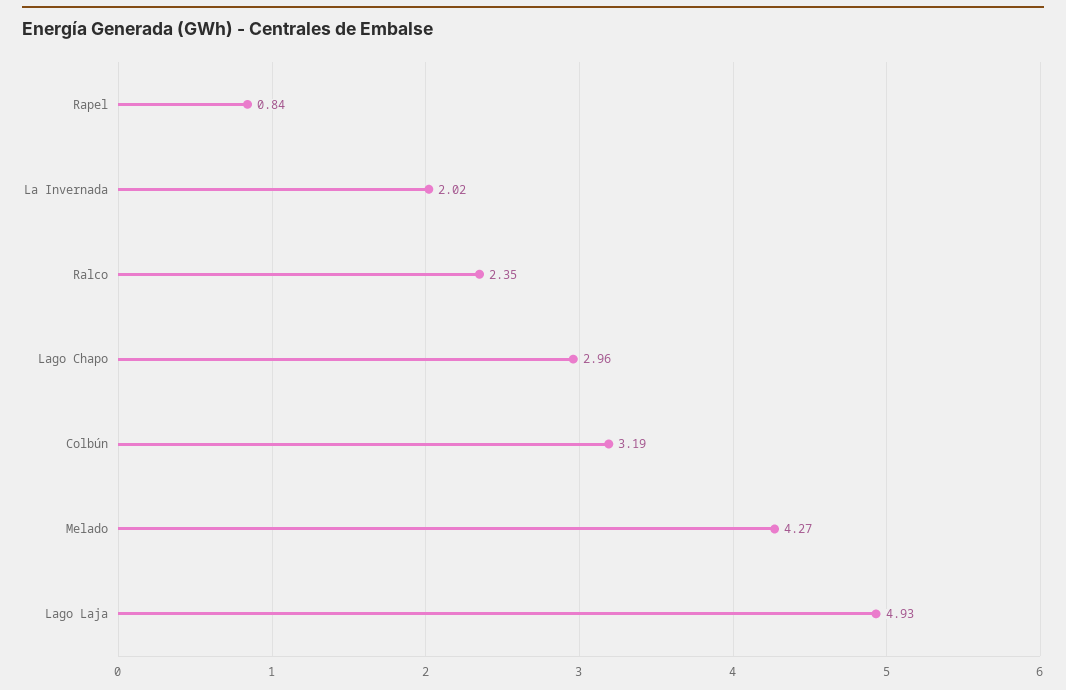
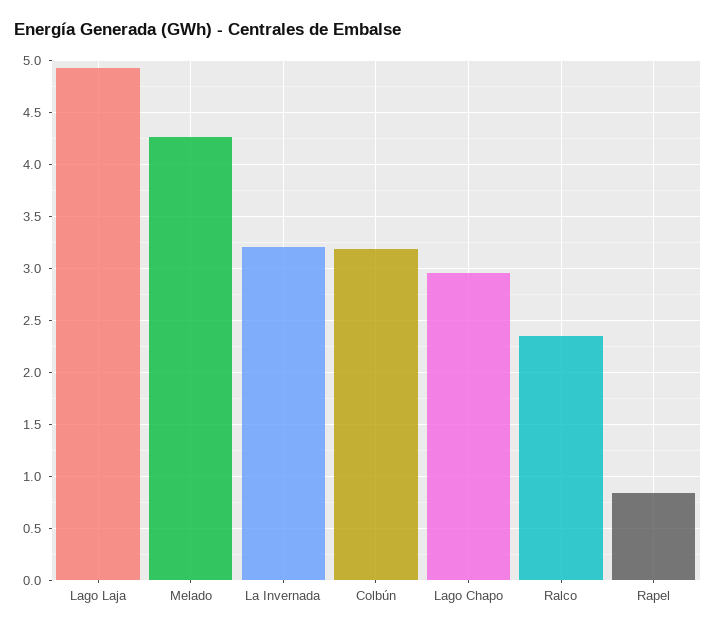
La Invernada: 2.02 -> 3.2

